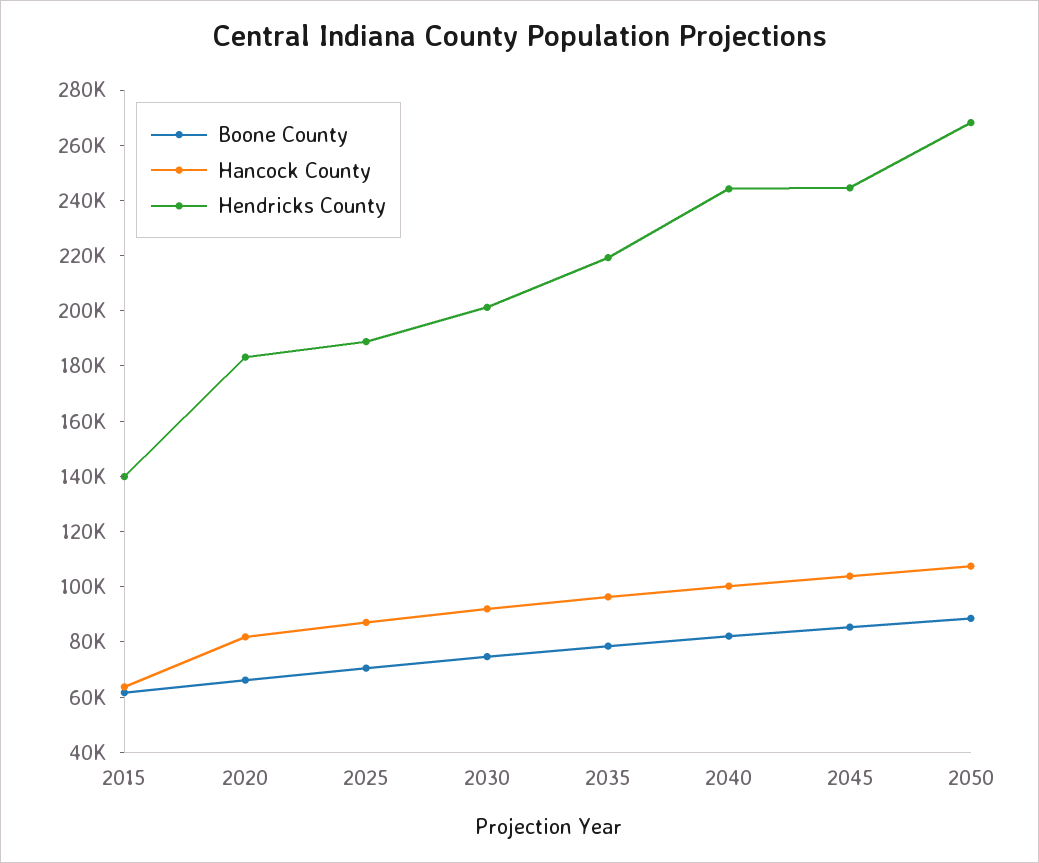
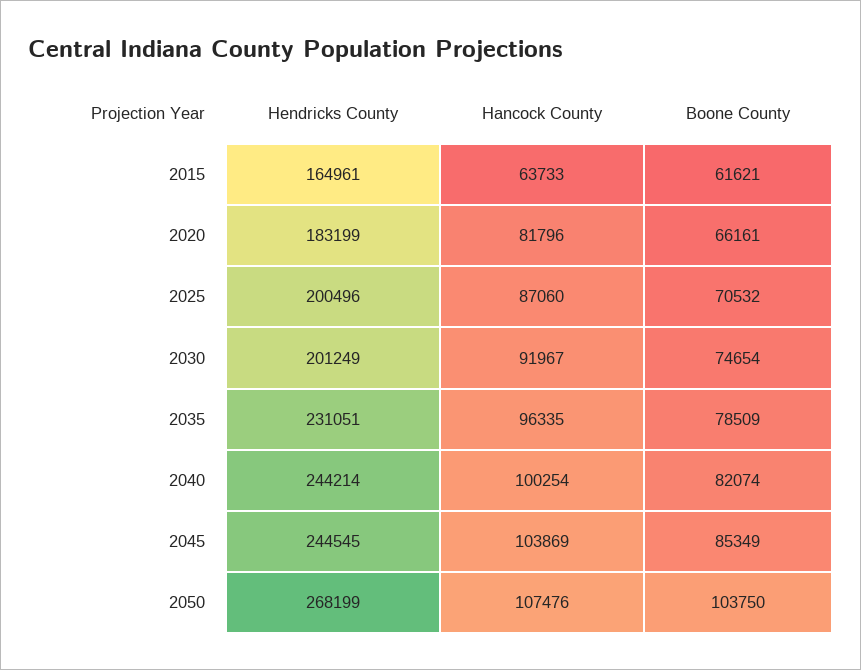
Hendricks County, 2015: 140000 -> 164961
Hendricks County, 2025: 190000 -> 200496
Hendricks County, 2035: 220000 -> 231051
Boone County, 2050: 90000 -> 103750

